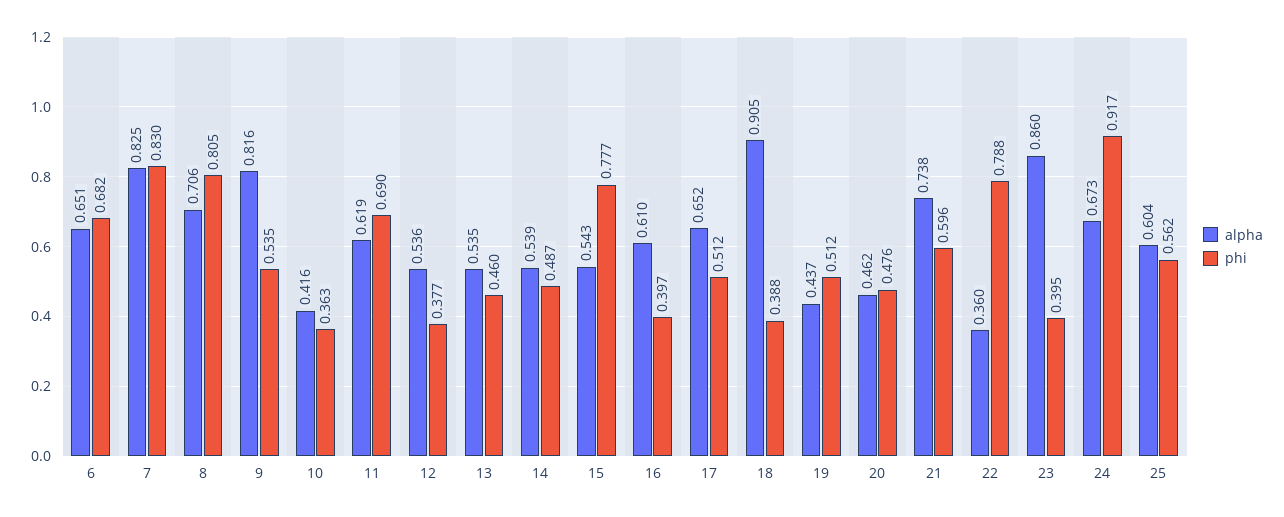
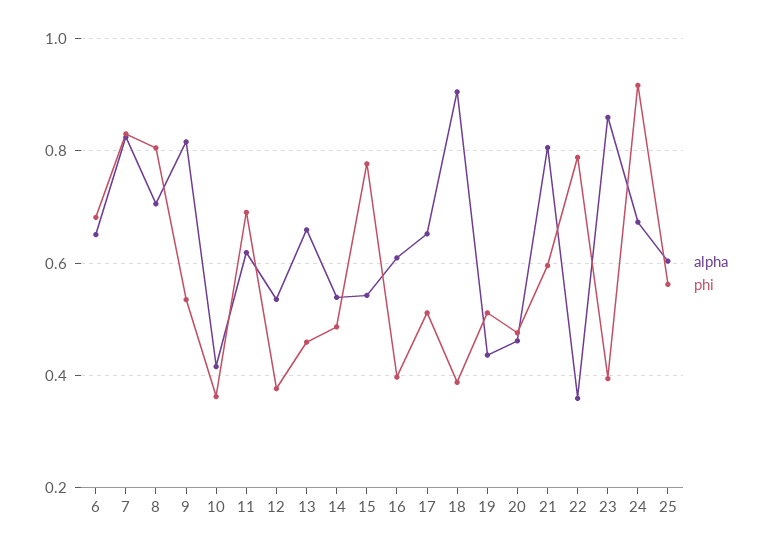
alpha, 13: 0.535 -> 0.66
alpha, 21: 0.738 -> 0.8

